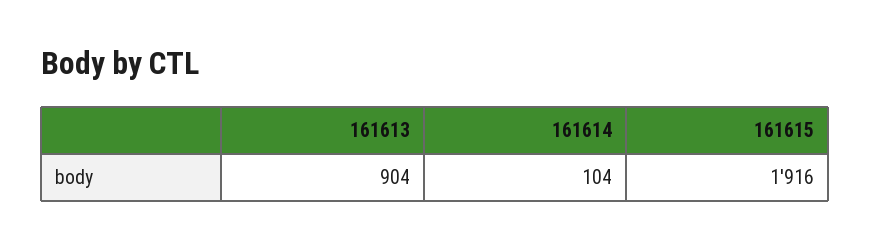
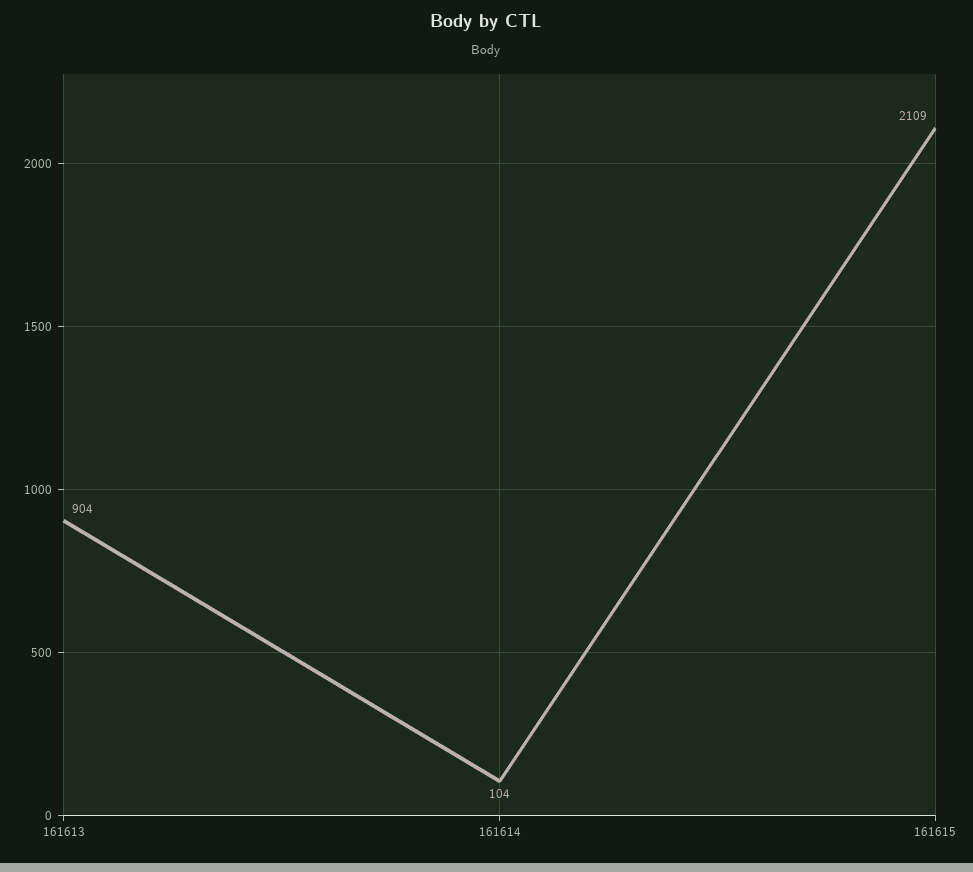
161615: 1916 -> 2109

